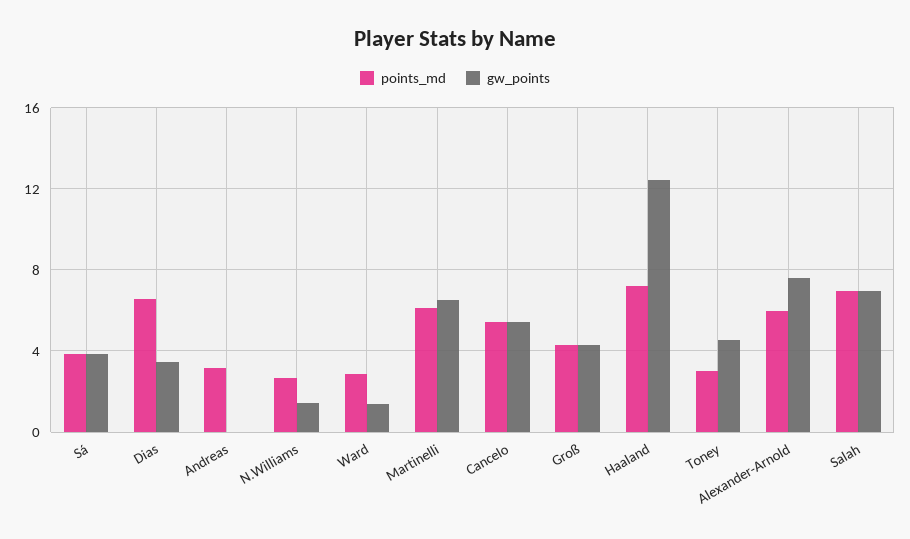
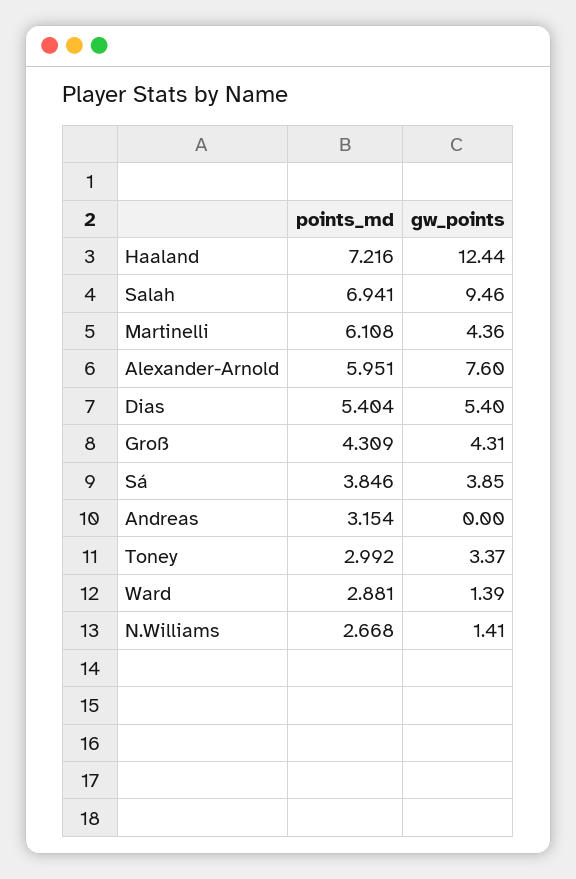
points_md, Dias: 6.5 -> 5.404
gw_points, Dias: 3.5 -> 5.4
gw_points, Martinelli: 6.5 -> 4.36
points_md, Cancelo: 5.5 -> none
gw_points, Cancelo: 5.5 -> none
gw_points, Toney: 4.5 -> 3.37
gw_points, Salah: 7 -> 9.46

